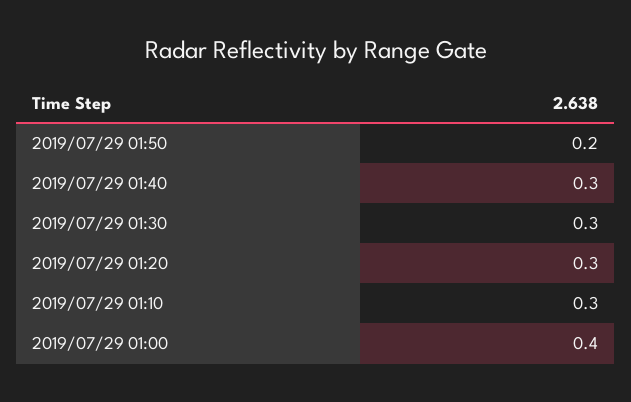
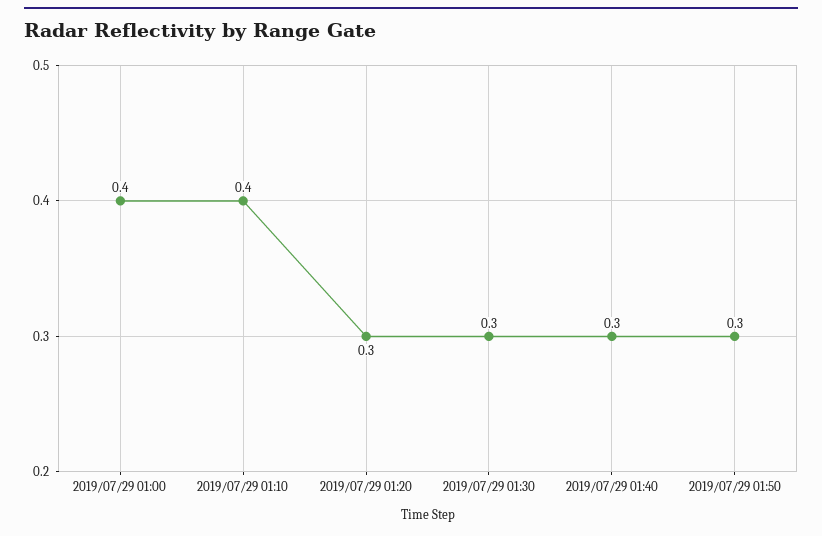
2019/07/29 01:50: 0.2 -> 0.3
2019/07/29 01:10: 0.3 -> 0.4

